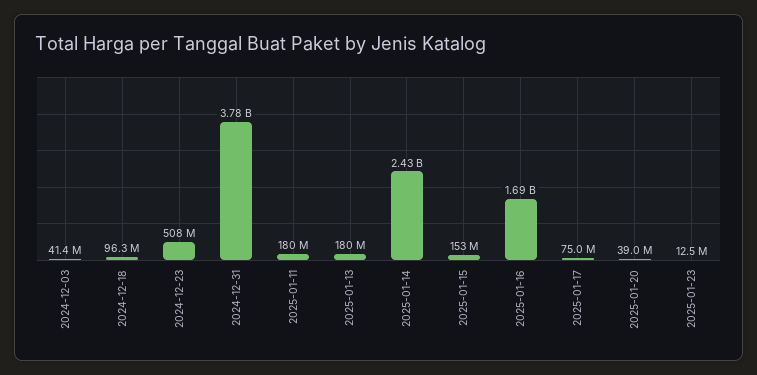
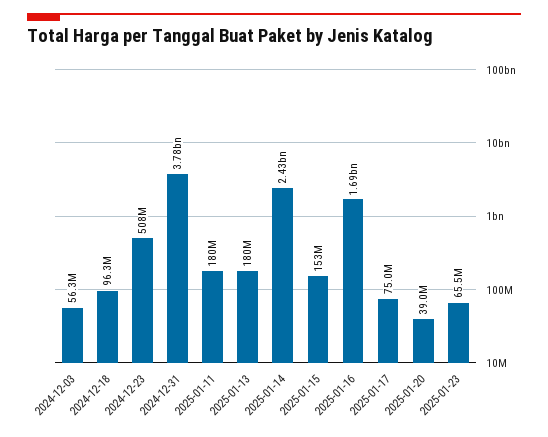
2024-12-03: 41400000 -> 56300000
2025-01-23: 12500000 -> 65500000

